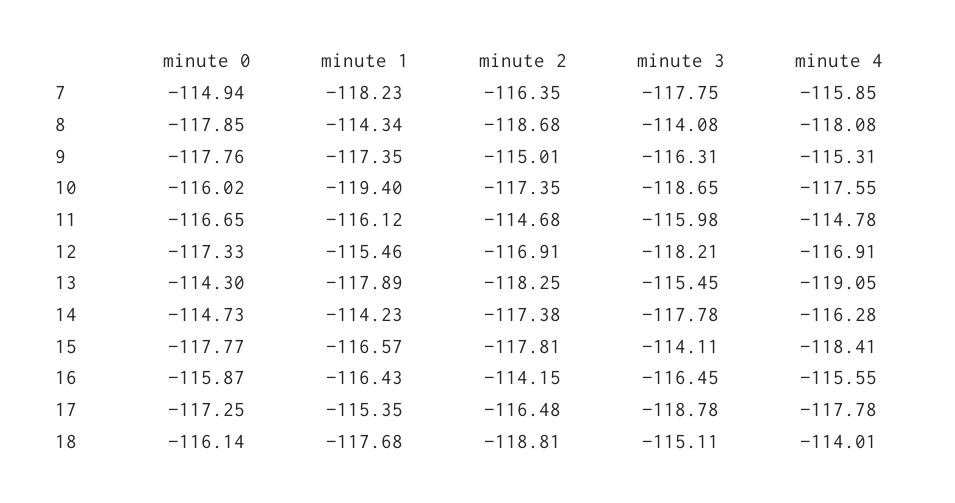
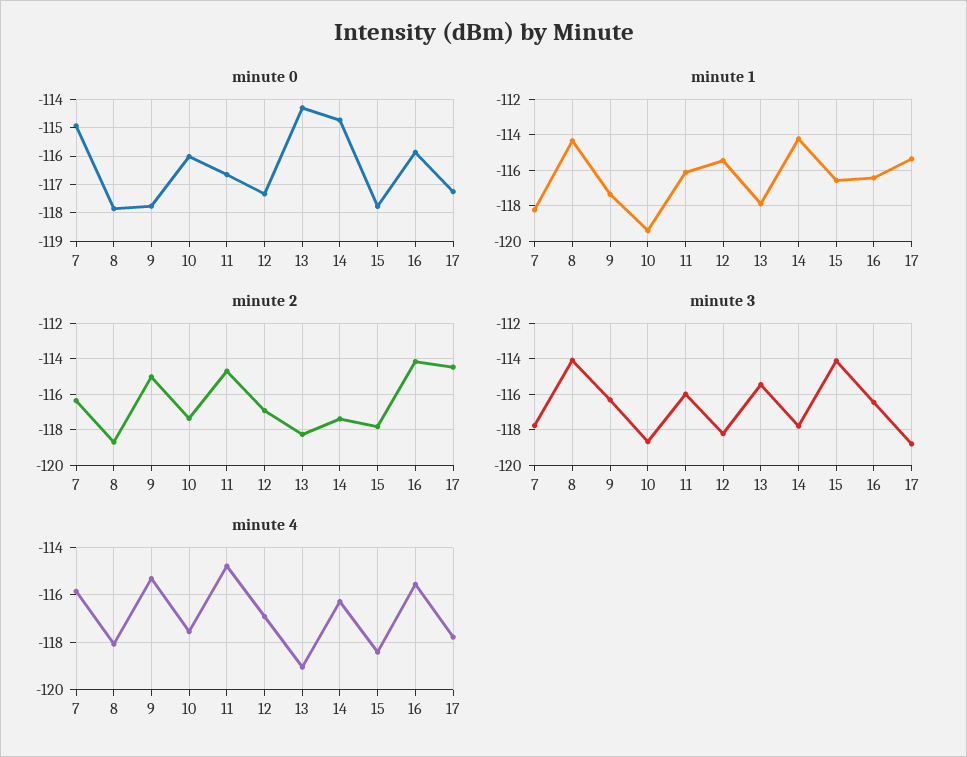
minute 2, 17: -116.48 -> -114.5
minute 0, 18: -116.14 -> none
minute 1, 18: -117.68 -> none
minute 2, 18: -118.81 -> none
minute 3, 18: -115.11 -> none
minute 4, 18: -114.01 -> none

